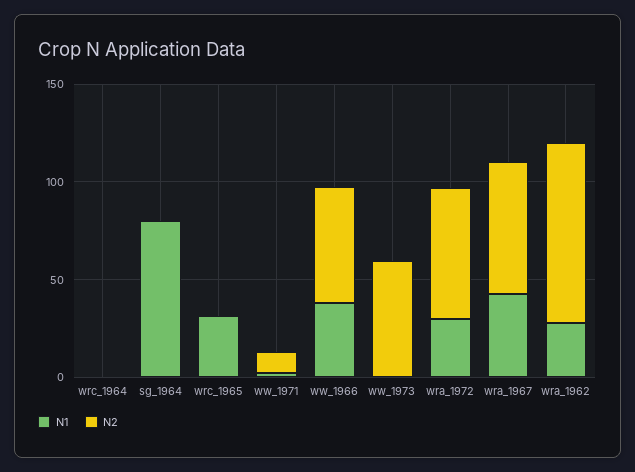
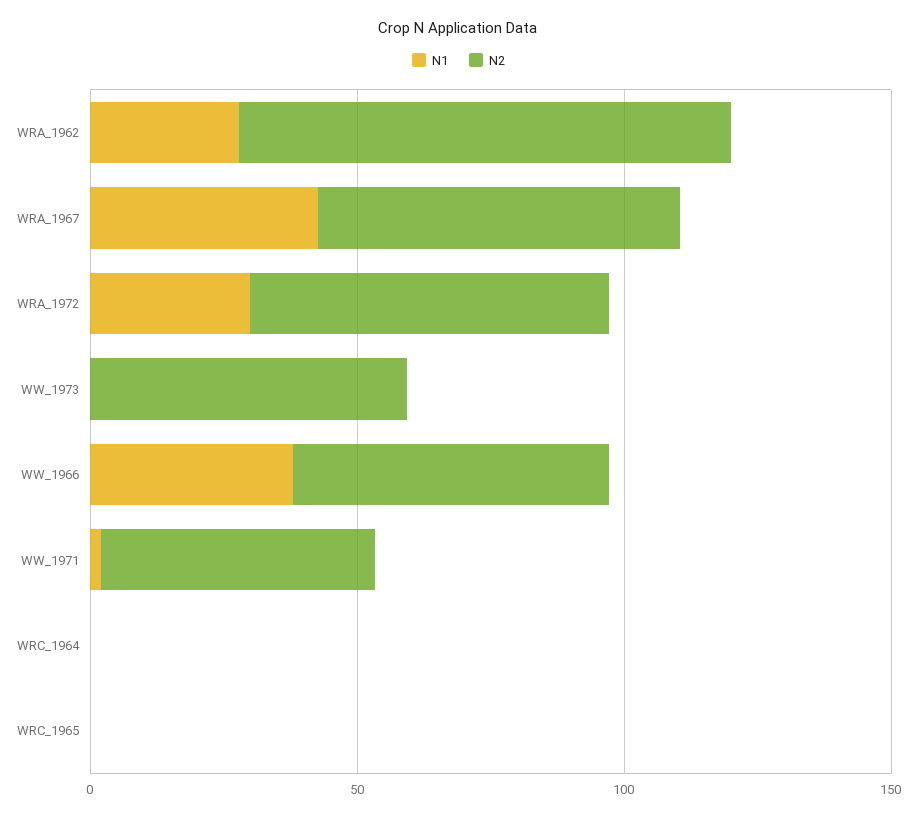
N1, sg_1964: 80 -> none
N2, sg_1964: 0 -> none
N1, wrc_1965: 30 -> 0
N2, ww_1971: 10 -> 50

